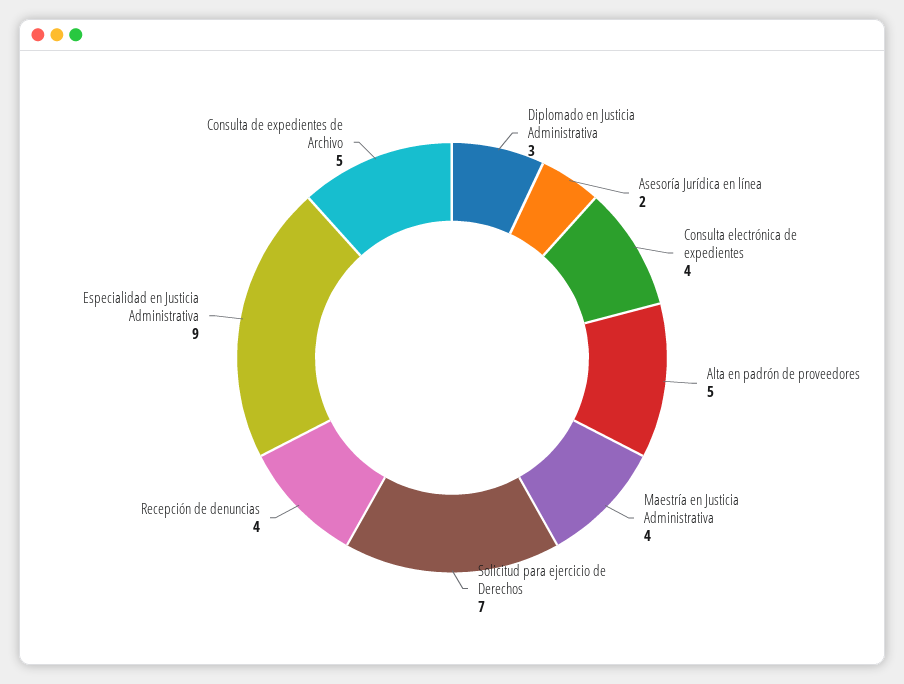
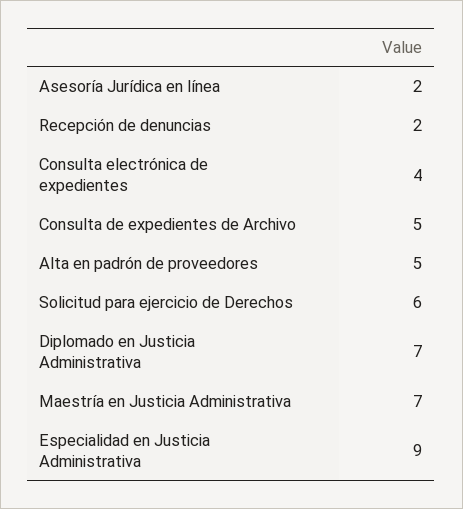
Diplomado en Justicia Administrativa: 3 -> 7
Maestría en Justicia Administrativa: 4 -> 7
Solicitud para ejercicio de Derechos: 7 -> 6
Recepción de denuncias: 4 -> 2

